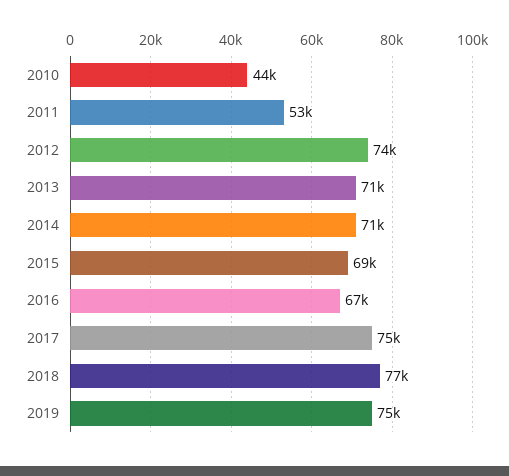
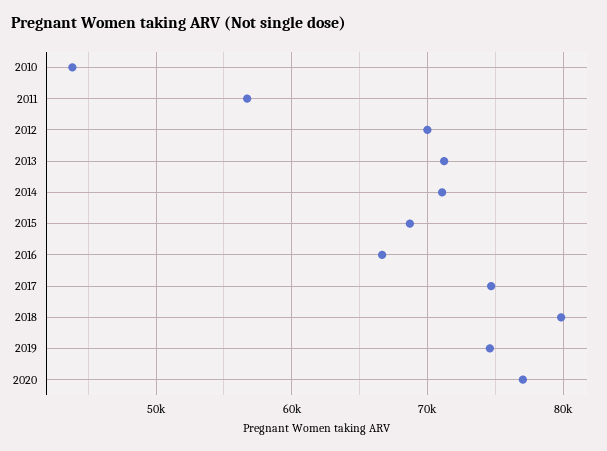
2011: 53000 -> 57000
2012: 74000 -> 70000
2018: 77000 -> 80000
2020: none -> 77000

